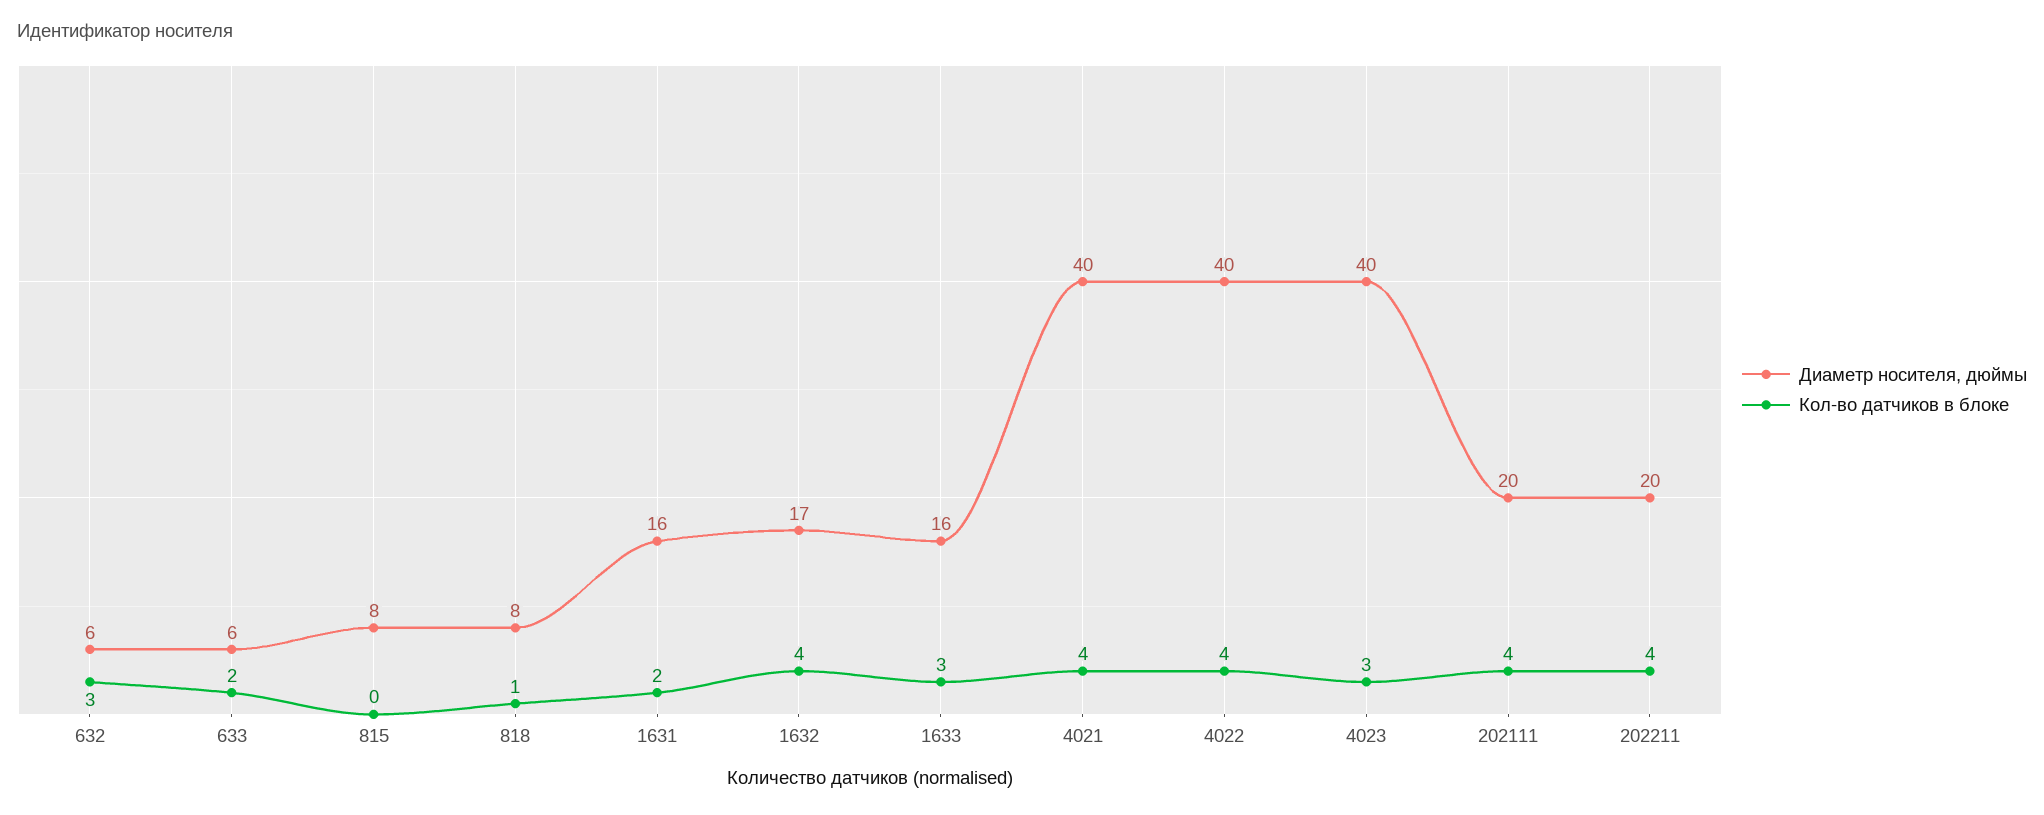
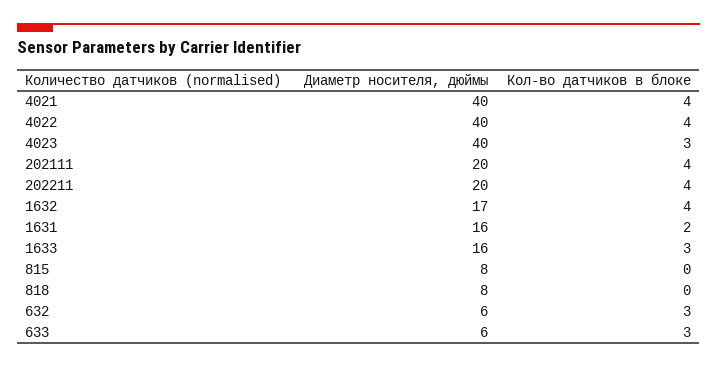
Кол-во датчиков в блоке, 633: 2 -> 3
Кол-во датчиков в блоке, 818: 1 -> 0

